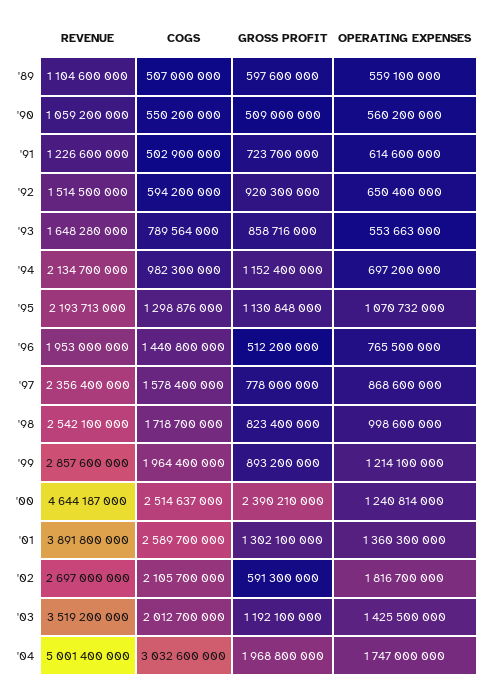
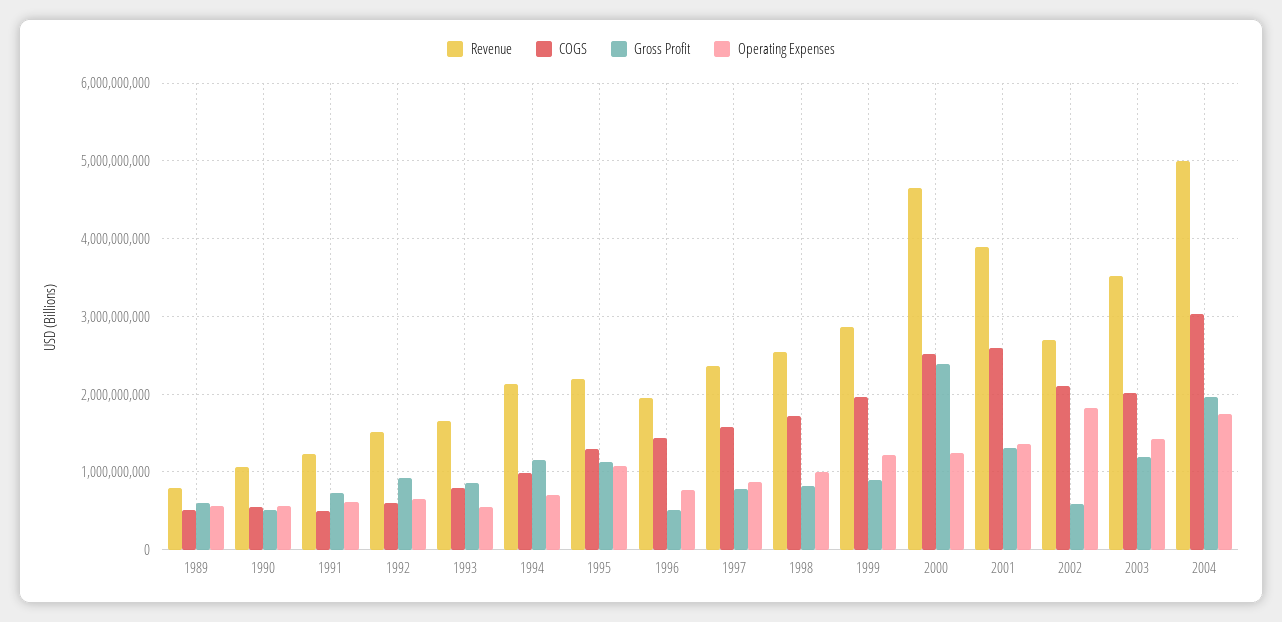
REVENUE, '89: 1104600000 -> 800000000

